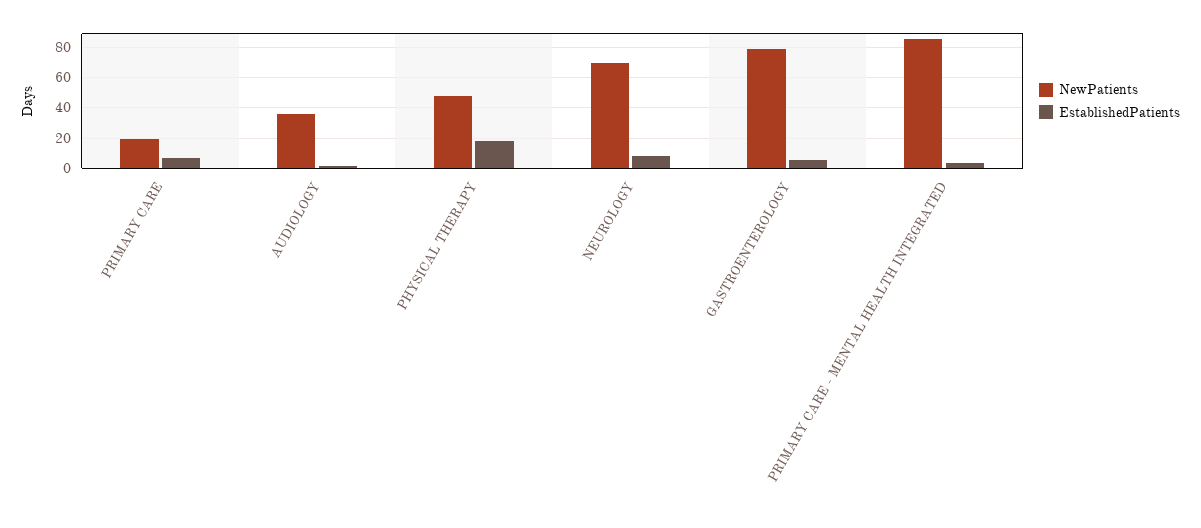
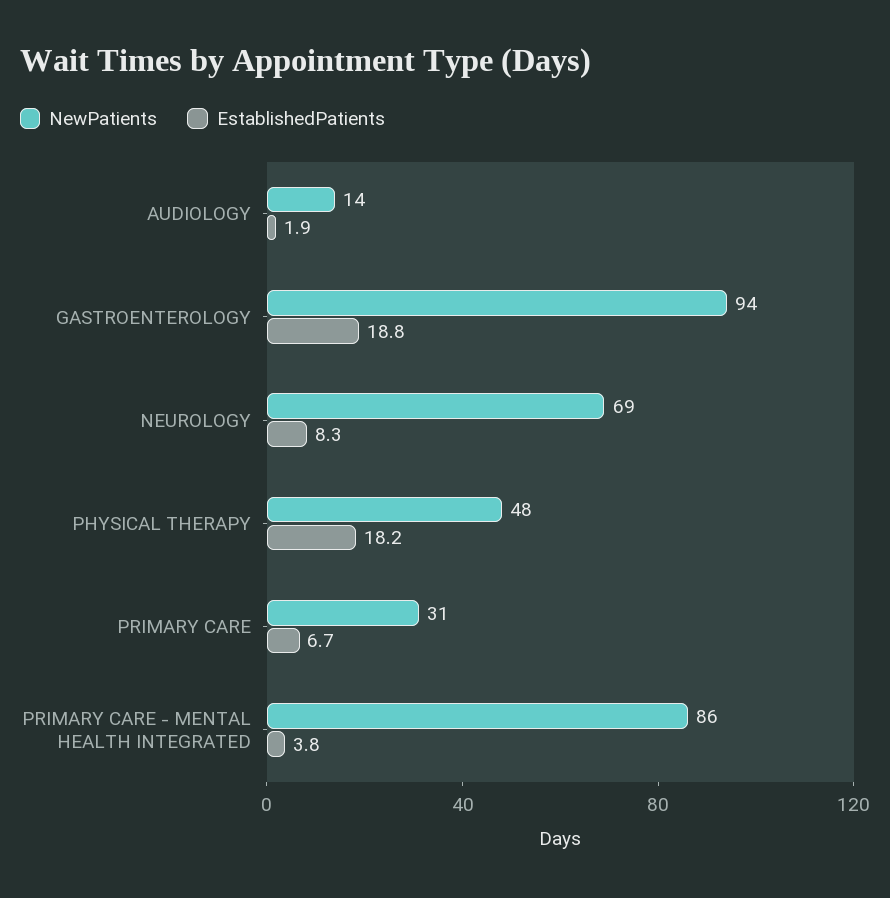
NewPatients, PRIMARY CARE: 20 -> 31
NewPatients, AUDIOLOGY: 35 -> 14
NewPatients, GASTROENTEROLOGY: 80 -> 94
EstablishedPatients, GASTROENTEROLOGY: 5 -> 18.8

